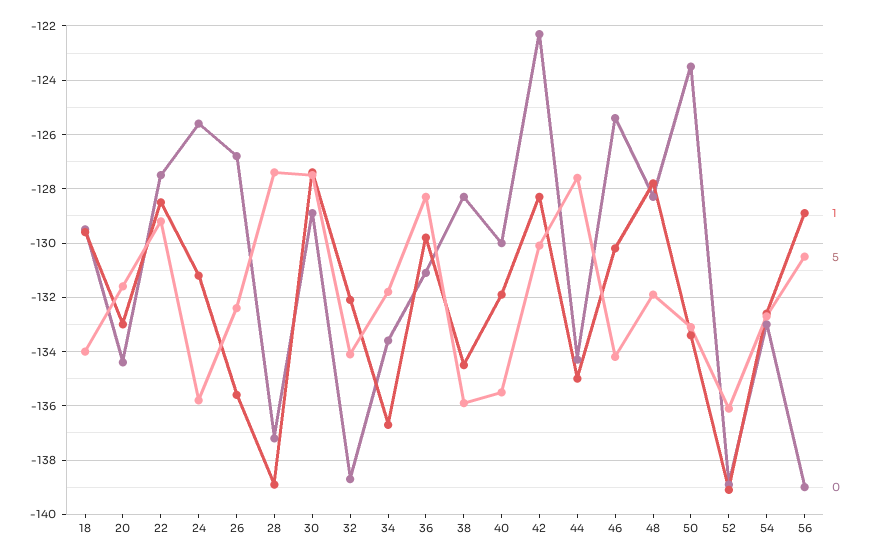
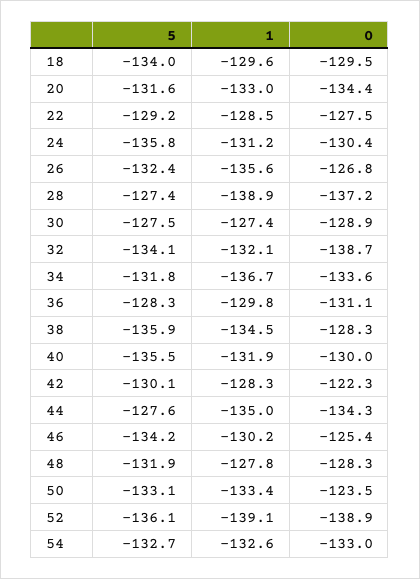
0, 24: -125.5 -> -130.4
1, 56: -129 -> none
5, 56: -130.5 -> none
0, 56: -139 -> none

